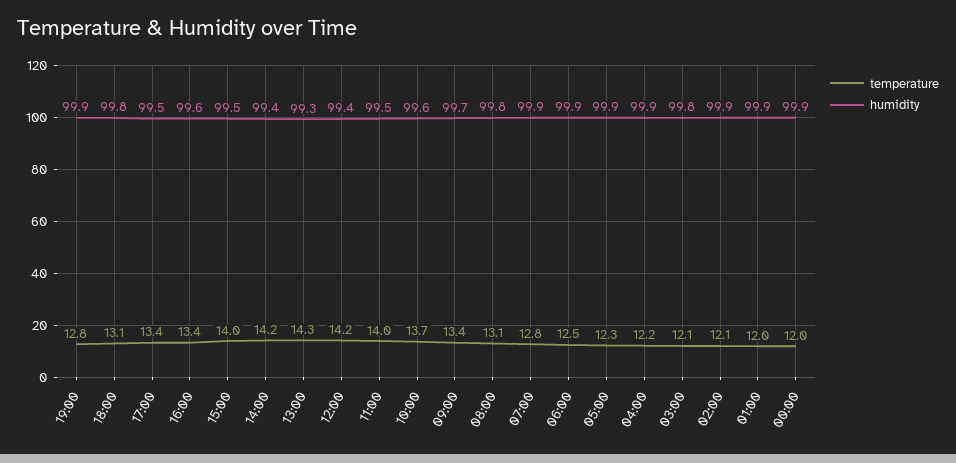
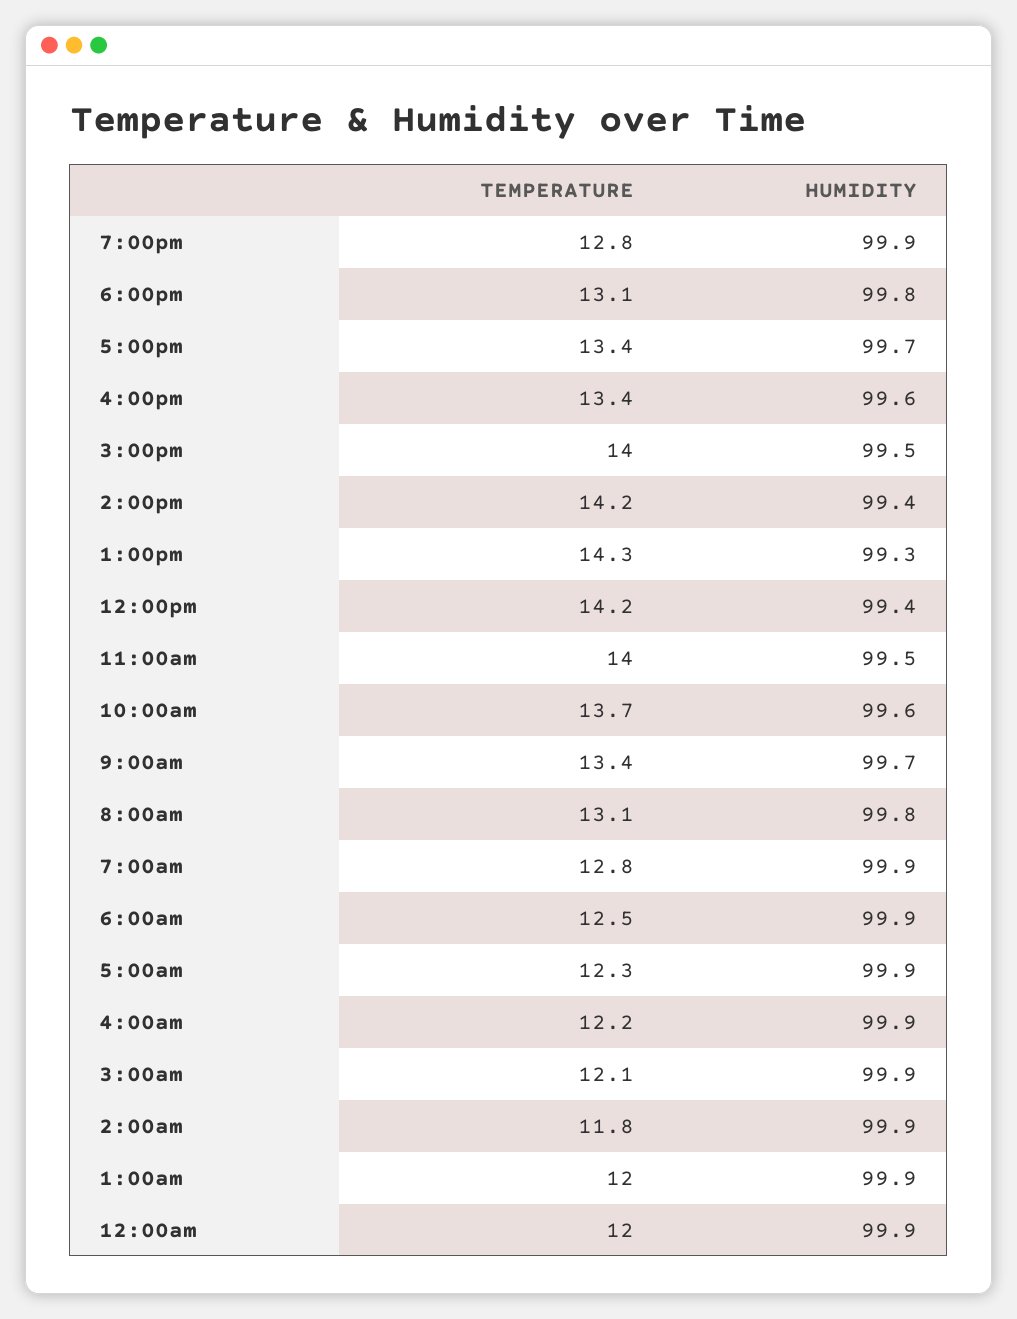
humidity, 17:00: 99.5 -> 99.7
humidity, 03:00: 99.8 -> 99.9
temperature, 02:00: 12.1 -> 11.8

